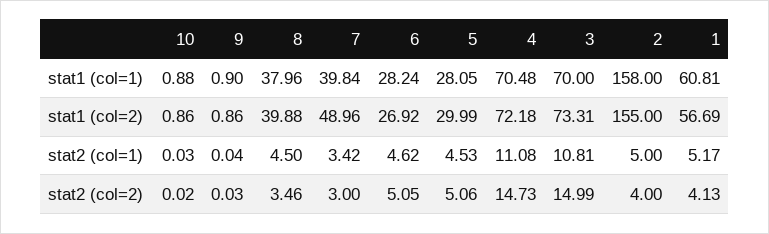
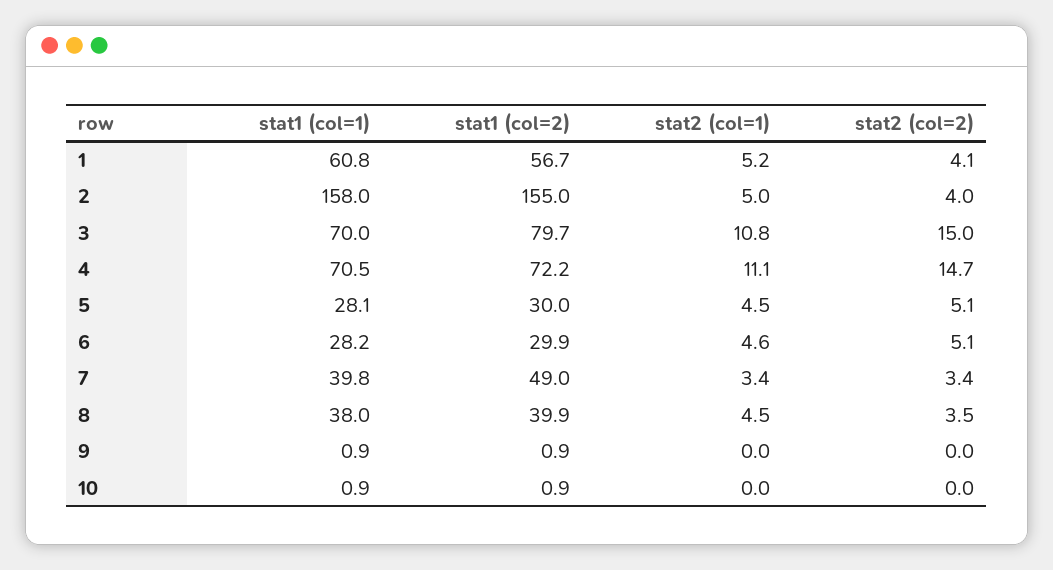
6, stat1 (col=2): 26.92 -> 29.9
3, stat1 (col=2): 73.31 -> 79.7
7, stat2 (col=2): 3 -> 3.4

